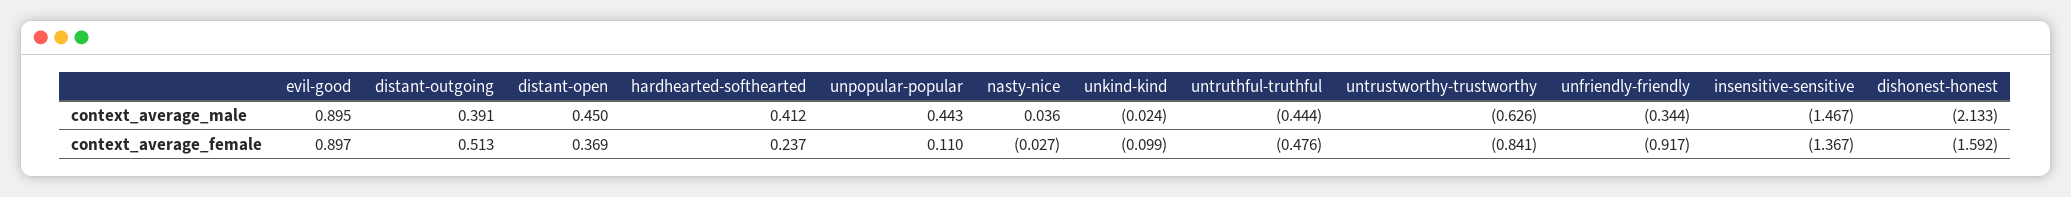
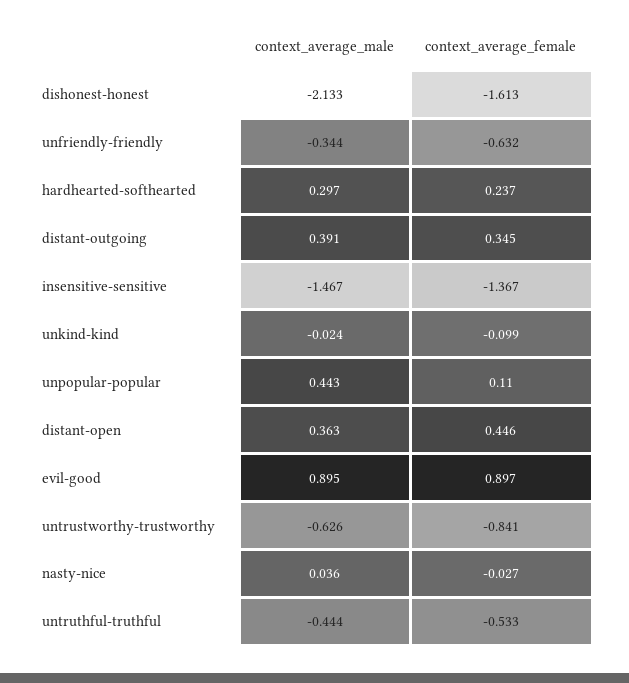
distant-open, context_average_male: 0.45 -> 0.363
hardhearted-softhearted, context_average_male: 0.412 -> 0.297
distant-outgoing, context_average_female: 0.513 -> 0.345
distant-open, context_average_female: 0.369 -> 0.446
untruthful-truthful, context_average_female: -0.476 -> -0.533
unfriendly-friendly, context_average_female: -0.917 -> -0.632
dishonest-honest, context_average_female: -1.592 -> -1.613

